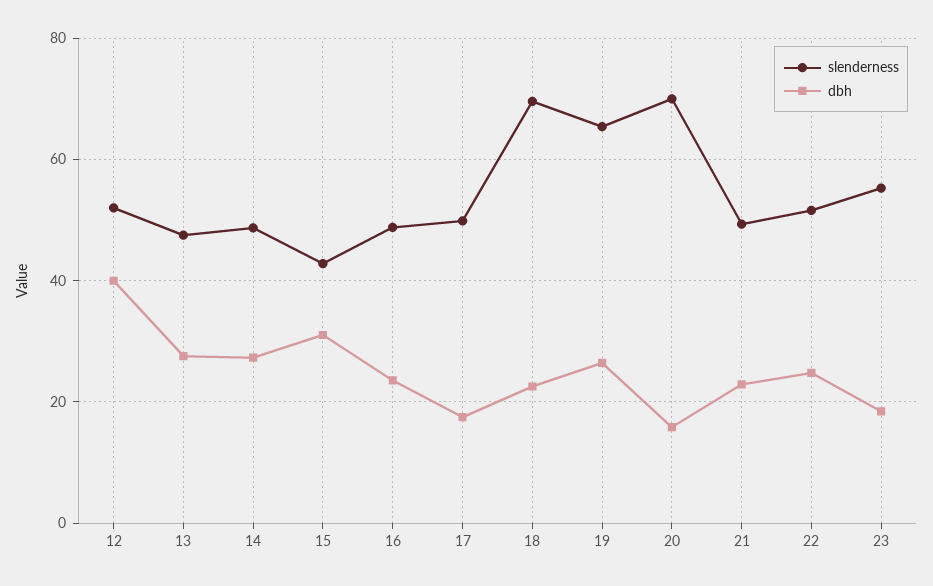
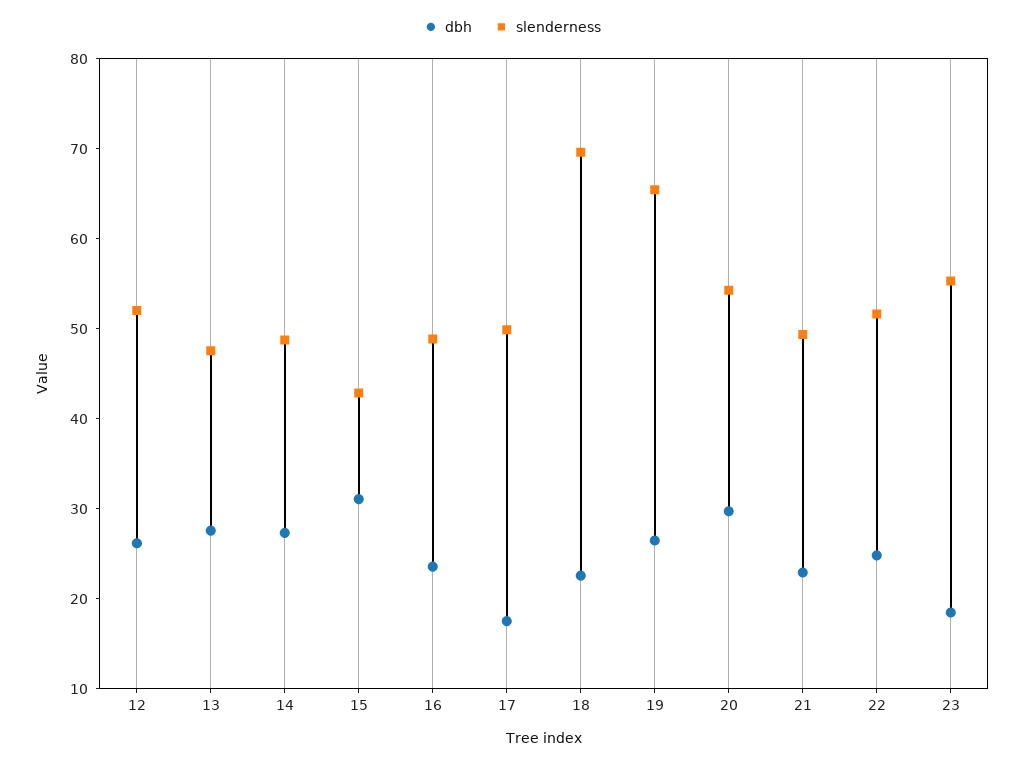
dbh, 12: 40 -> 26
slenderness, 20: 70 -> 54
dbh, 20: 16 -> 30

